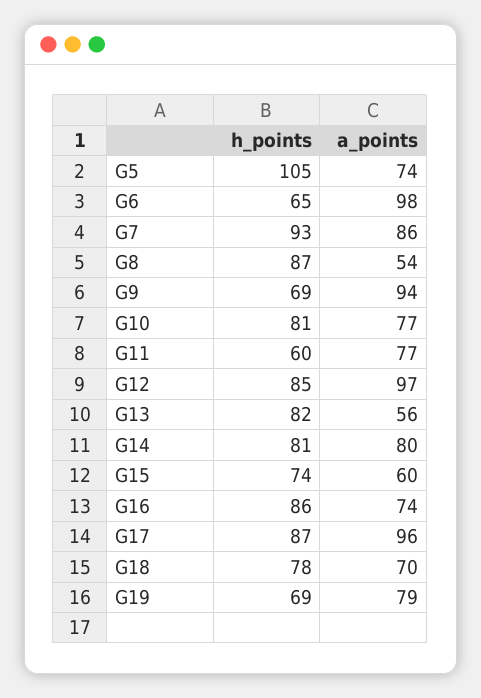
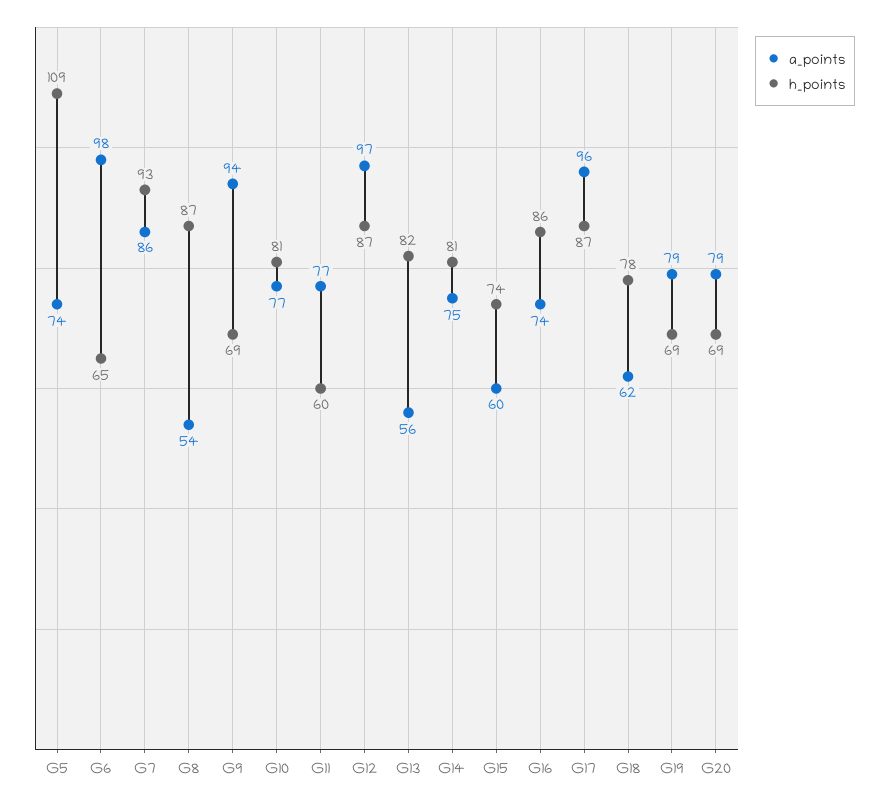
h_points, G5: 105 -> 109
h_points, G12: 85 -> 87
a_points, G14: 80 -> 75
a_points, G18: 70 -> 62
a_points, G20: none -> 79
h_points, G20: none -> 69

